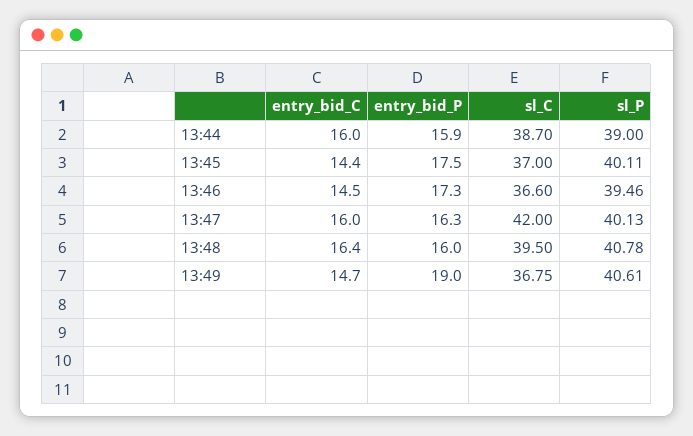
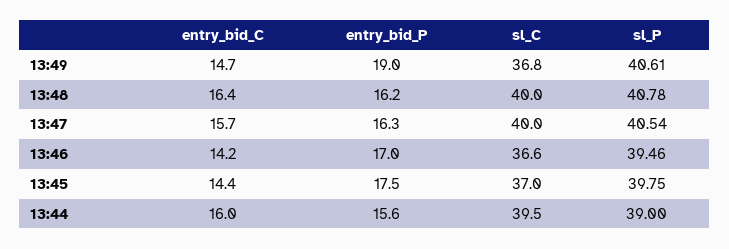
entry_bid_P, 13:44: 15.9 -> 15.6
sl_C, 13:44: 38.7 -> 39.5
sl_P, 13:45: 40.11 -> 39.75
entry_bid_C, 13:46: 14.5 -> 14.2
entry_bid_P, 13:46: 17.3 -> 17
entry_bid_C, 13:47: 16 -> 15.7
sl_C, 13:47: 42 -> 40
sl_P, 13:47: 40.13 -> 40.54
entry_bid_P, 13:48: 16 -> 16.2
sl_C, 13:48: 39.5 -> 40

